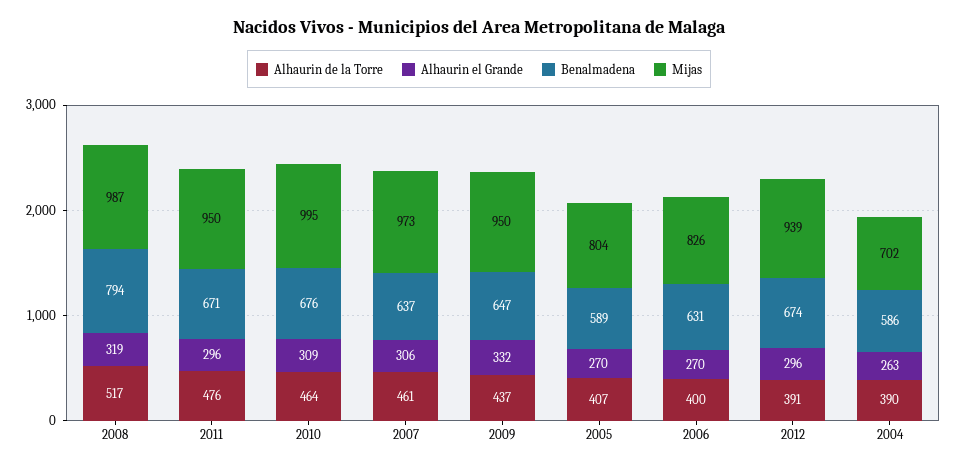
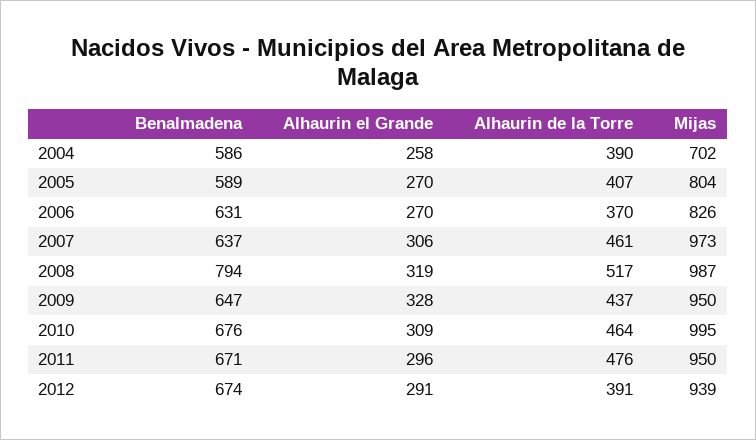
Alhaurin el Grande, 2009: 332 -> 328
Alhaurin de la Torre, 2006: 400 -> 370
Alhaurin el Grande, 2012: 296 -> 291
Alhaurin el Grande, 2004: 263 -> 258

